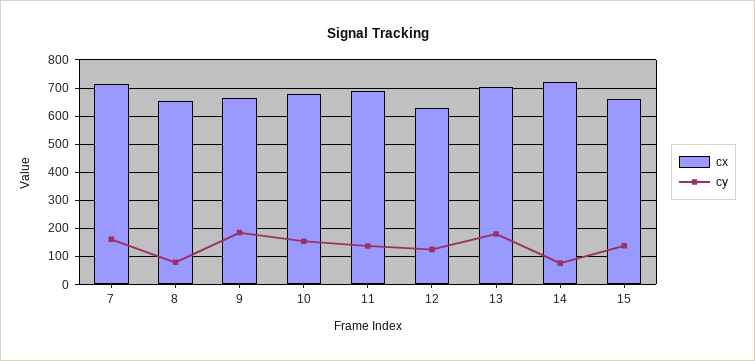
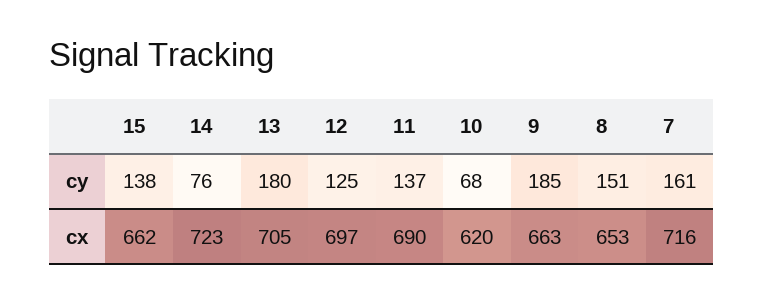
cy, 8: 75 -> 151
cx, 10: 675 -> 620
cy, 10: 150 -> 68
cx, 12: 625 -> 697

